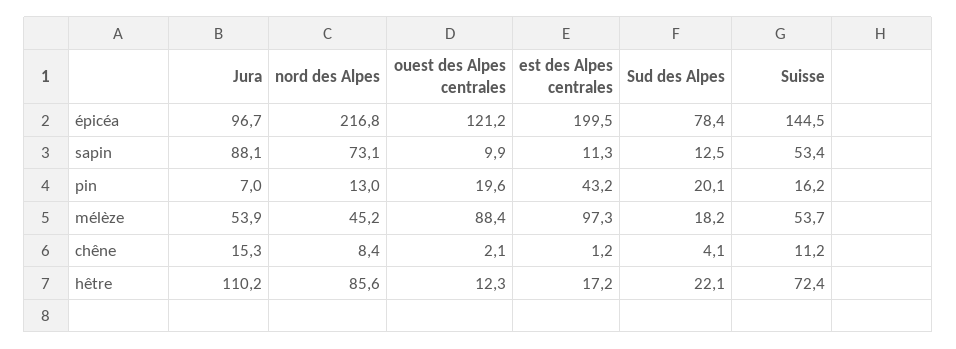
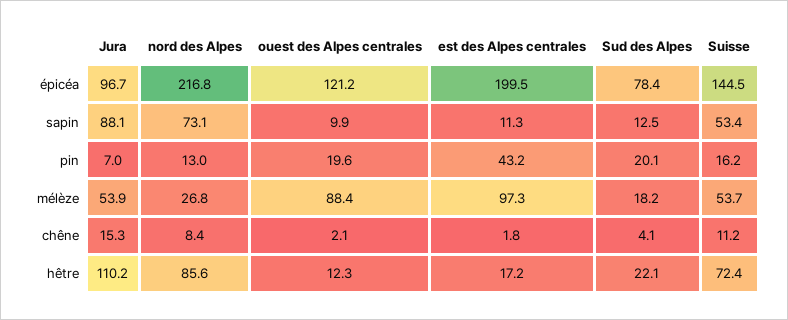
nord des Alpes, mélèze: 45.2 -> 26.8
est des Alpes centrales, chêne: 1.2 -> 1.8

